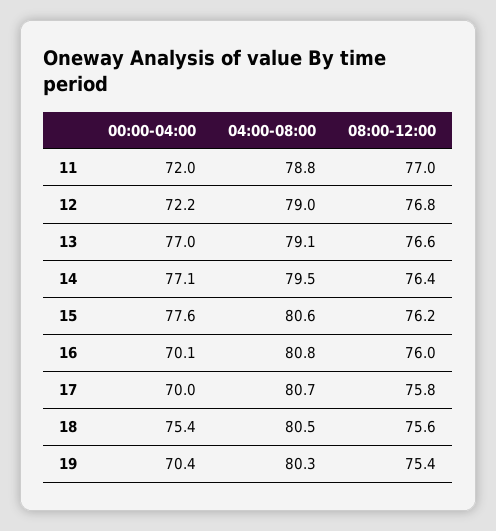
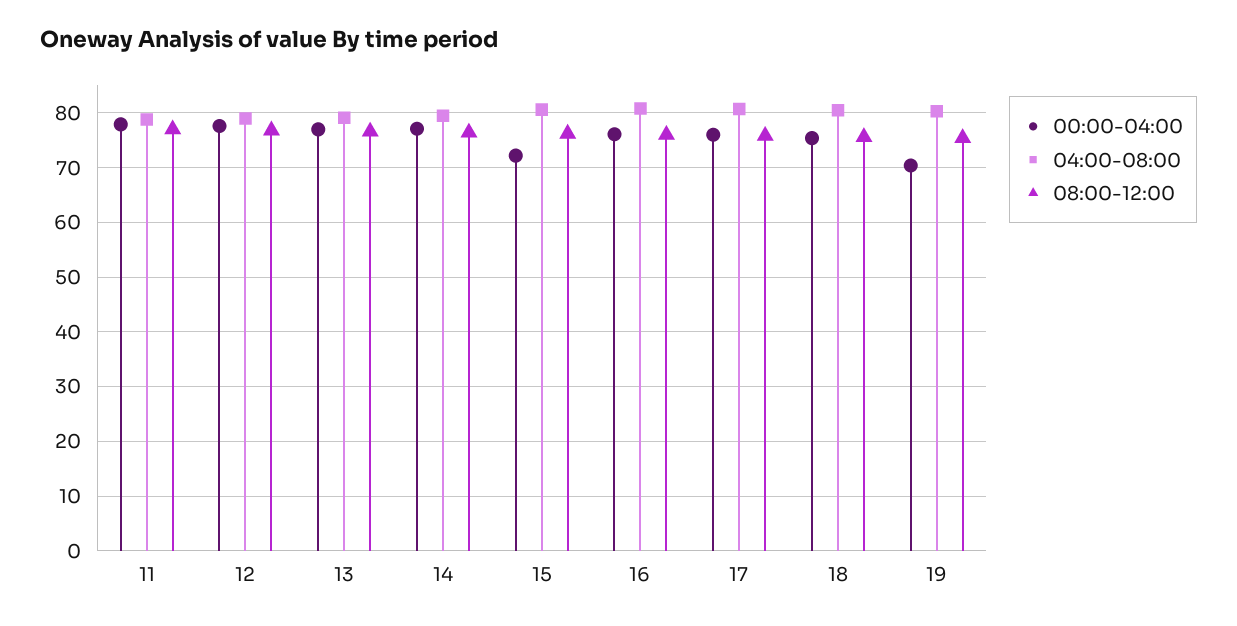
00:00-04:00, 11: 72 -> 78
00:00-04:00, 12: 72.2 -> 78
00:00-04:00, 15: 77.6 -> 72
00:00-04:00, 16: 70.1 -> 76
00:00-04:00, 17: 70 -> 76

